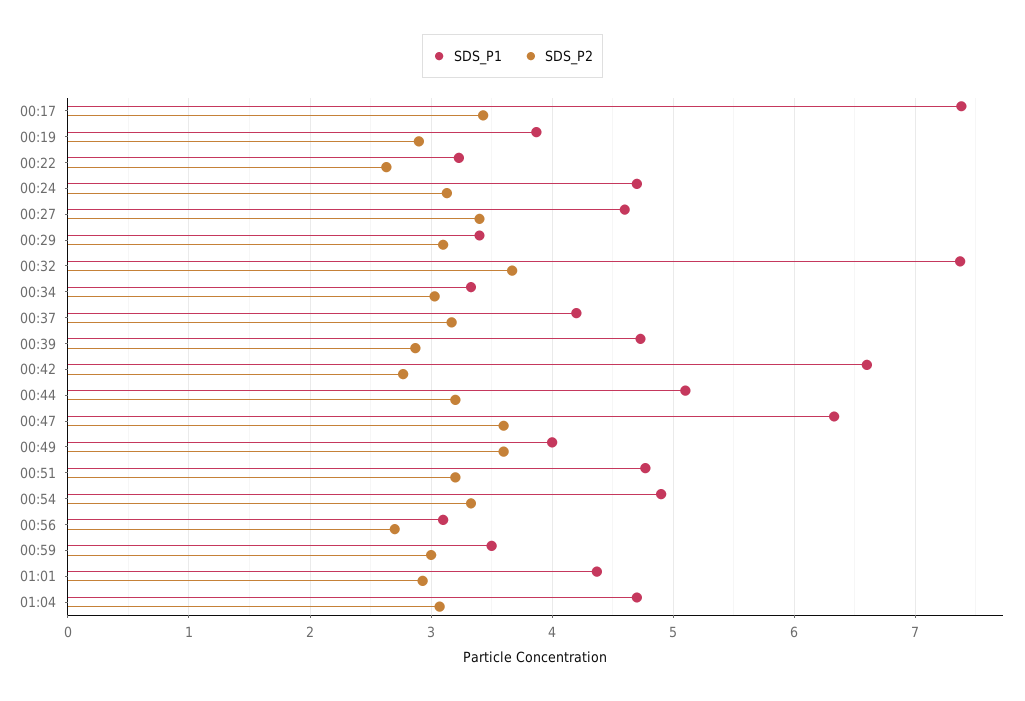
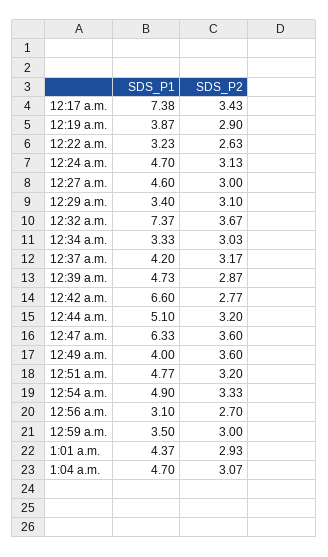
SDS_P2, 00:27: 3.4 -> 3

